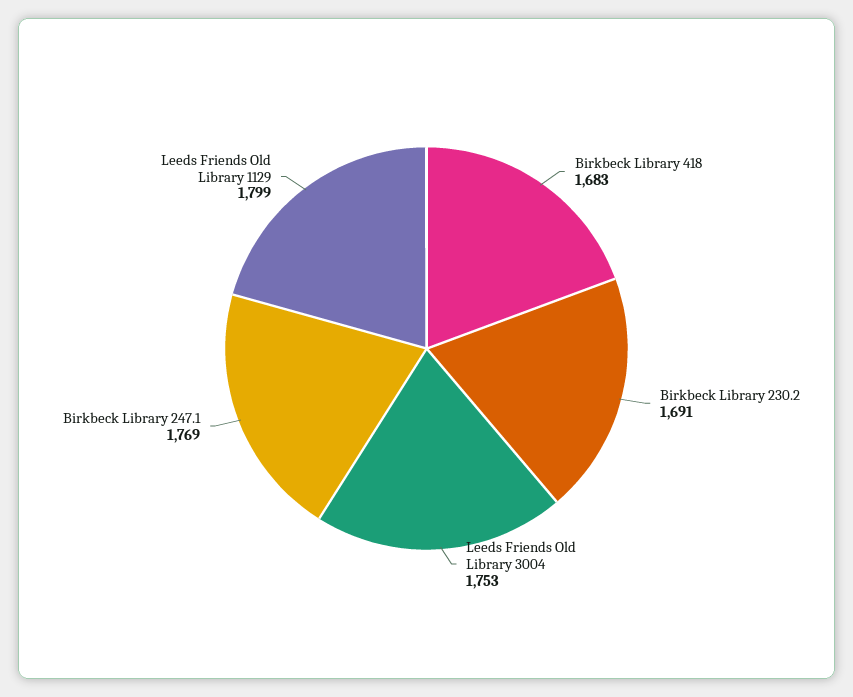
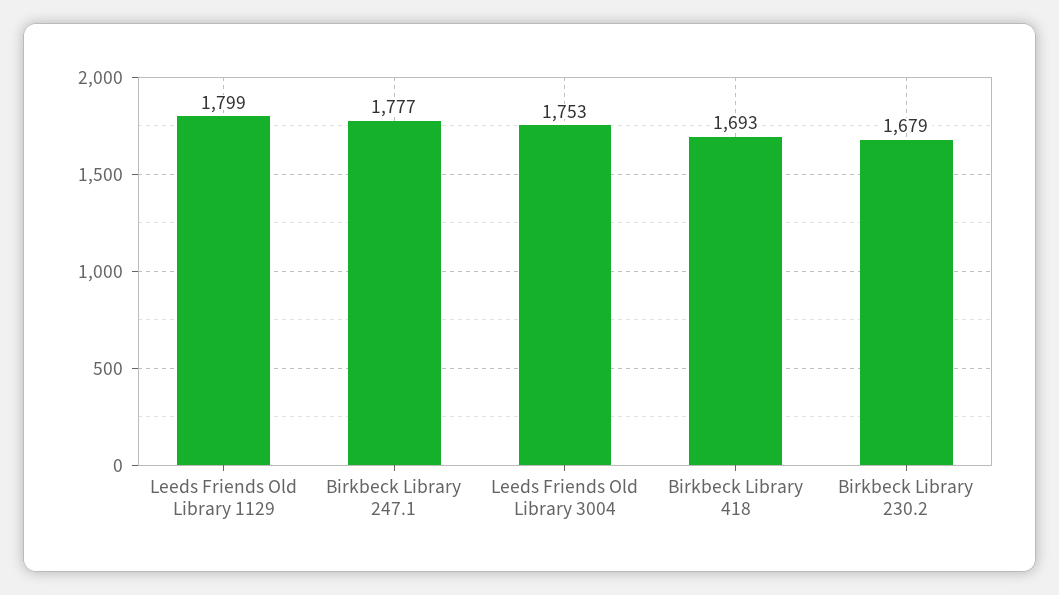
Birkbeck Library 418: 1683 -> 1693
Birkbeck Library 230.2: 1691 -> 1679
Birkbeck Library 247.1: 1769 -> 1777

